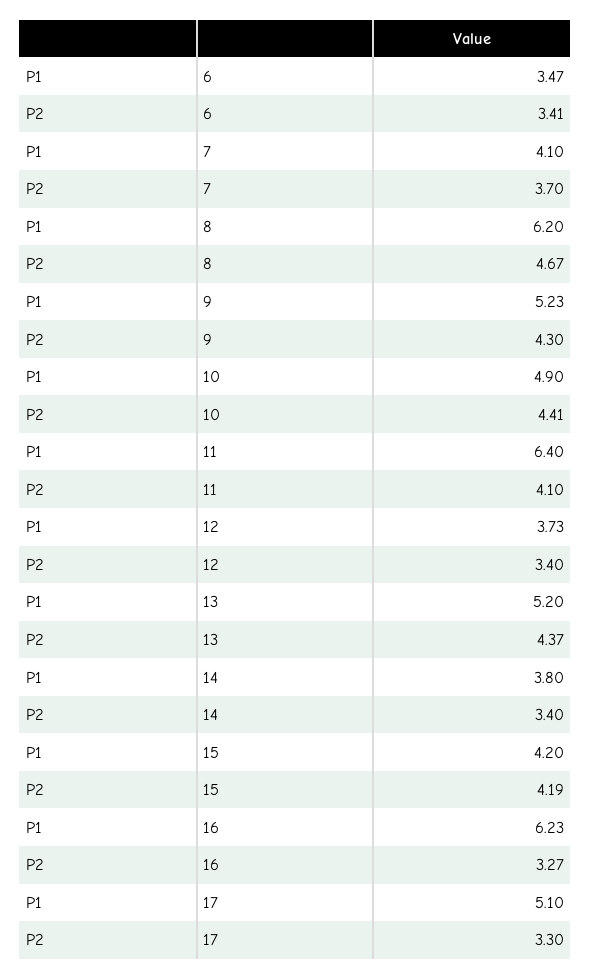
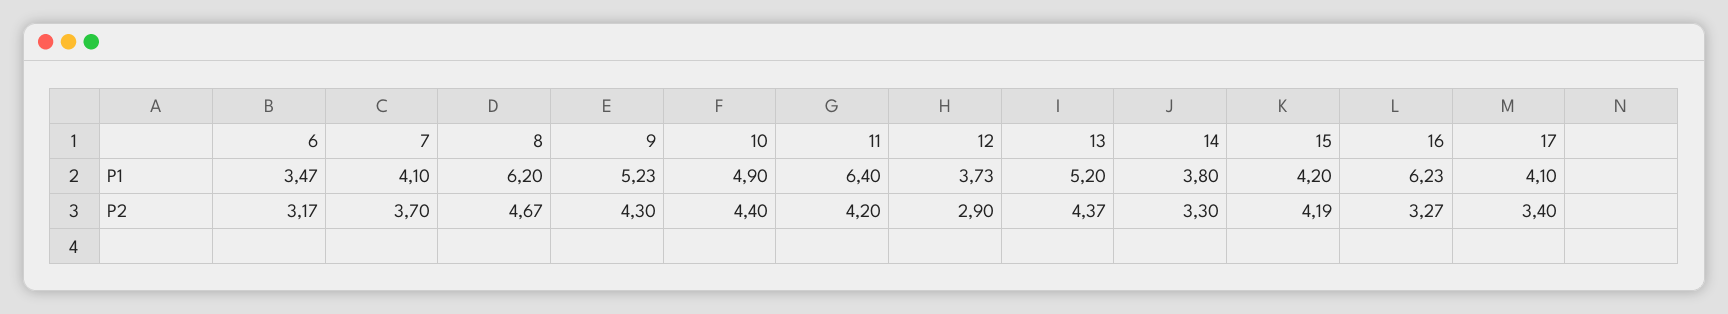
P2, 6: 3.41 -> 3.17
P2, 10: 4.41 -> 4.4
P2, 11: 4.1 -> 4.2
P2, 12: 3.4 -> 2.9
P2, 14: 3.4 -> 3.3
P1, 17: 5.1 -> 4.1
P2, 17: 3.3 -> 3.4

